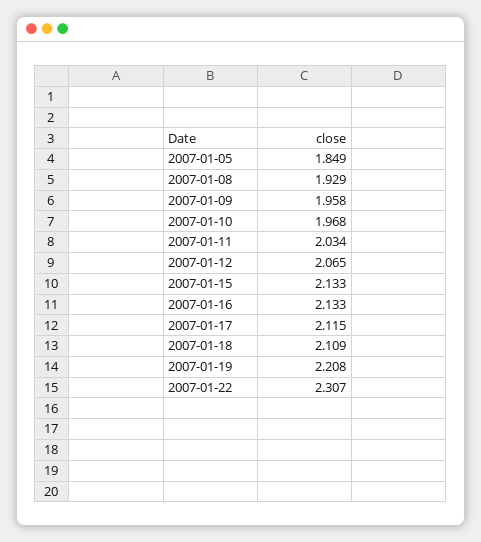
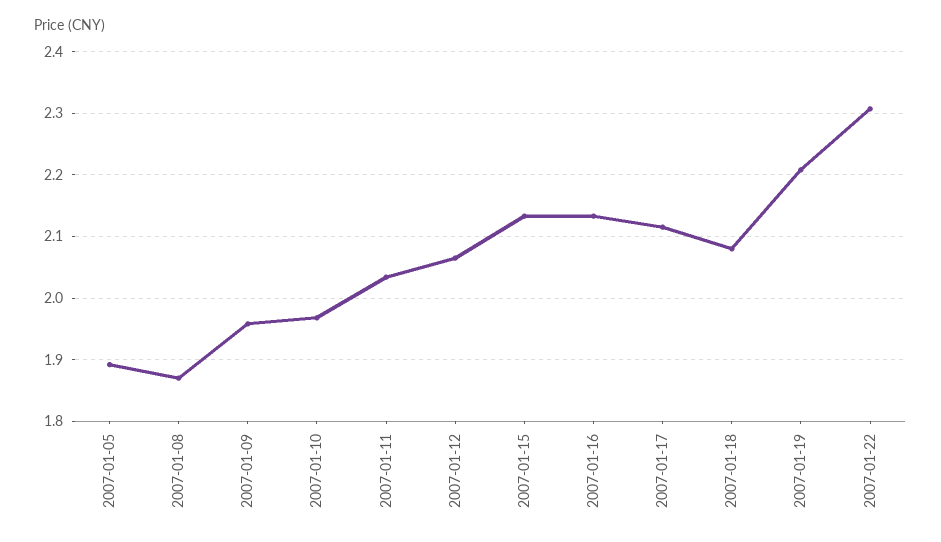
2007-01-05: 1.849 -> 1.89
2007-01-08: 1.929 -> 1.87
2007-01-18: 2.109 -> 2.08

